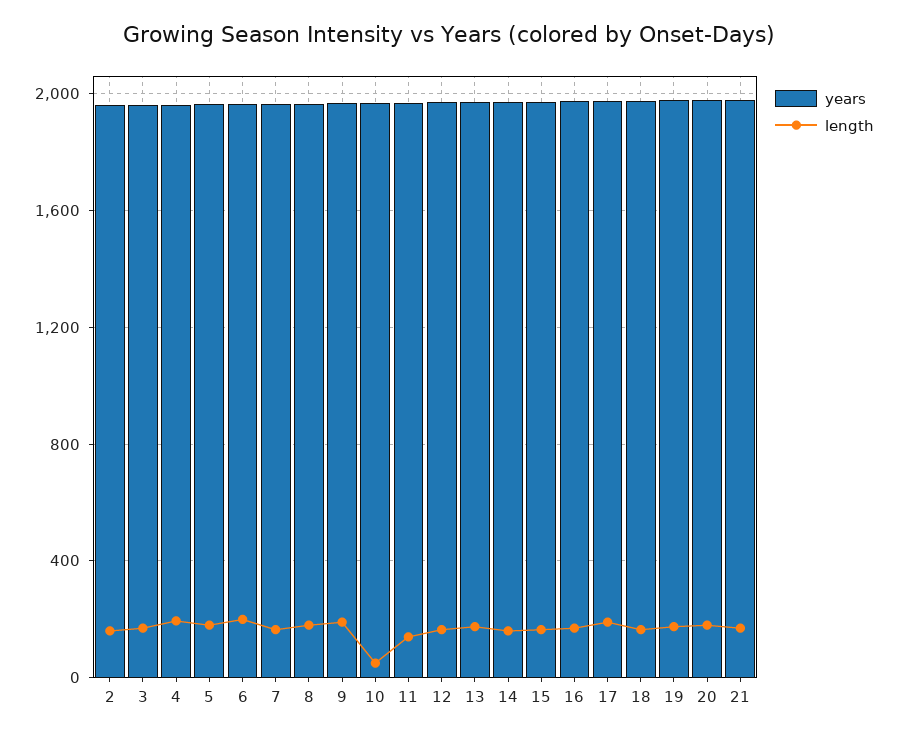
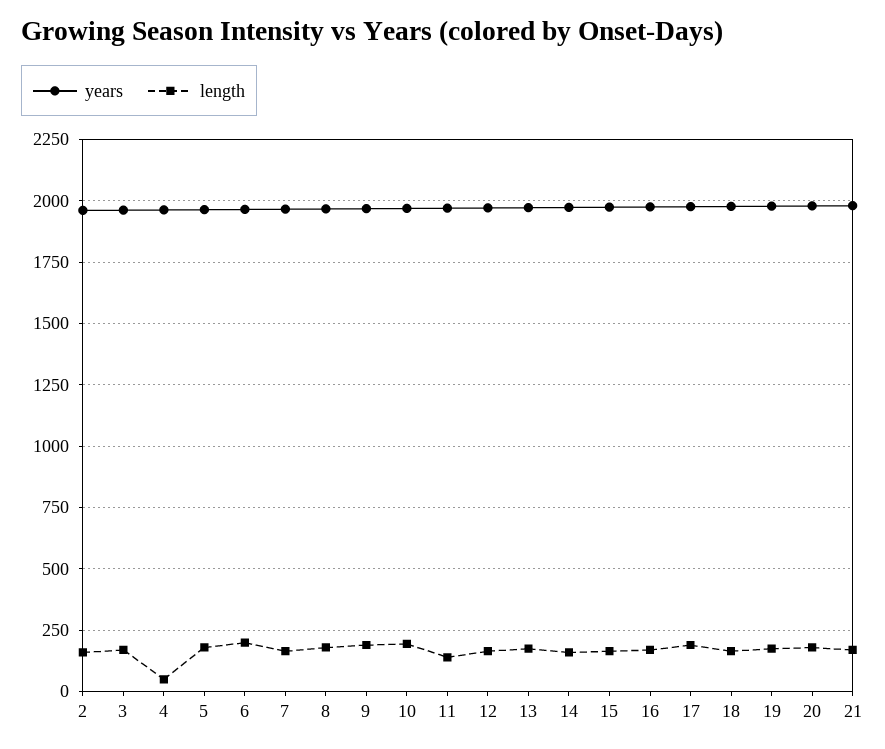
length, 4: 200 -> 50
length, 10: 50 -> 200

